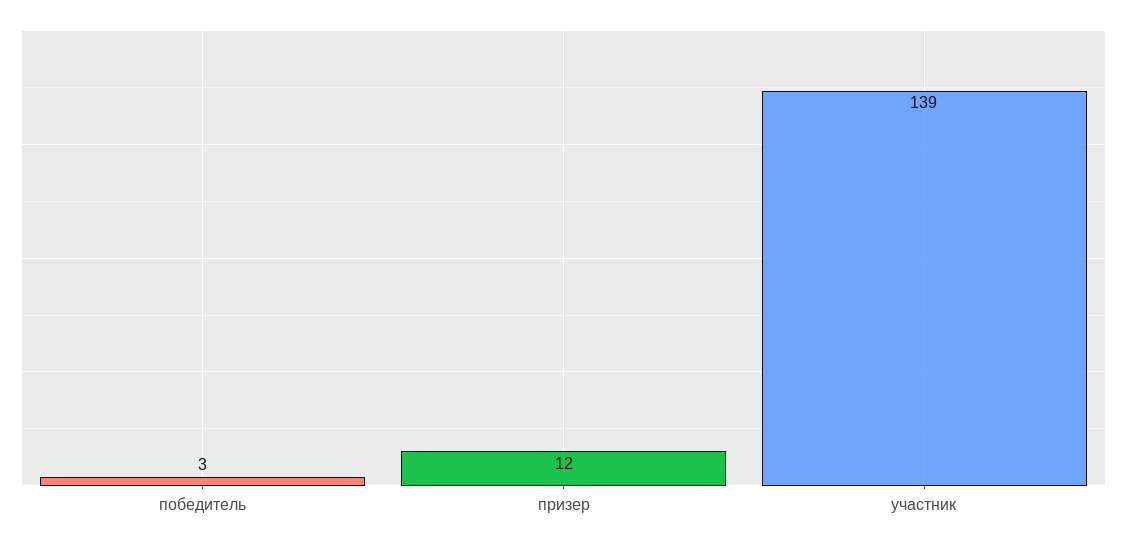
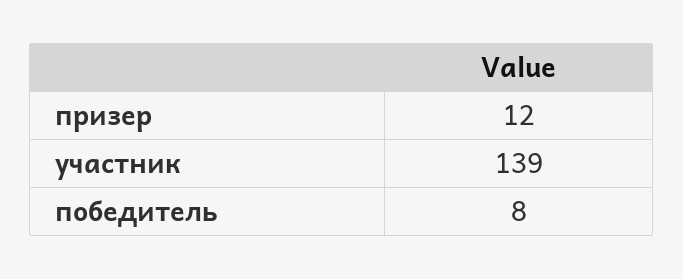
победитель: 3 -> 8

